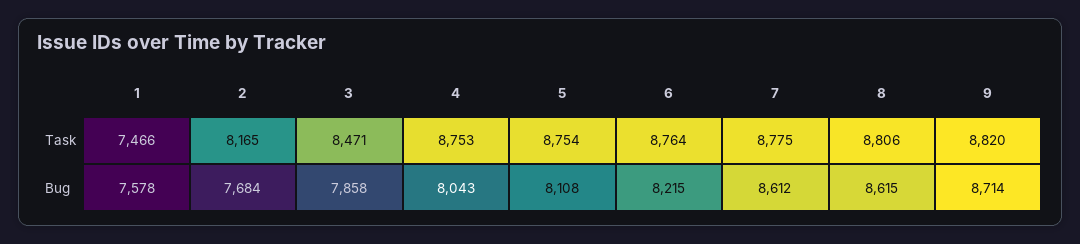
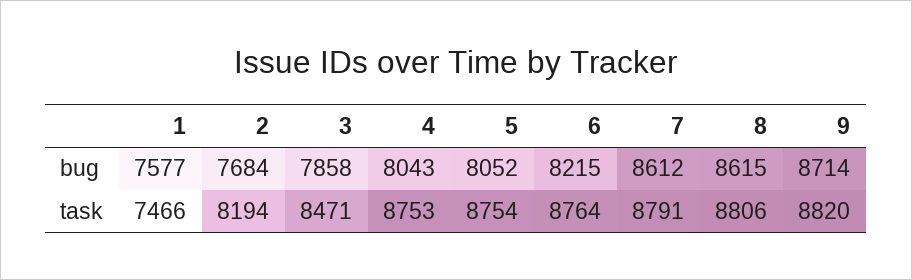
2, Task: 8165 -> 8194
7, Task: 8775 -> 8791
1, Bug: 7578 -> 7577
5, Bug: 8108 -> 8052

